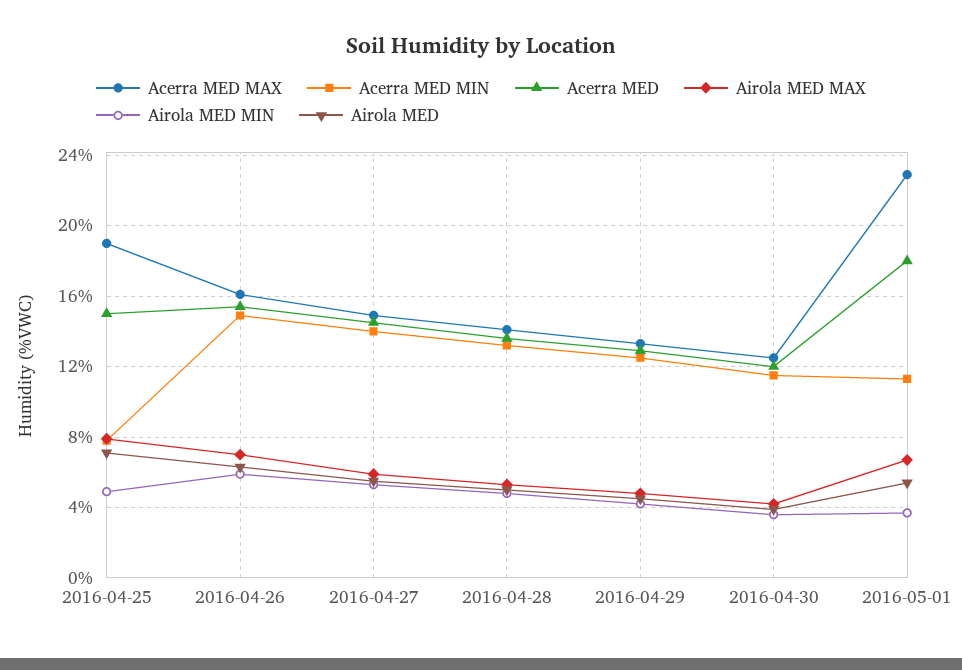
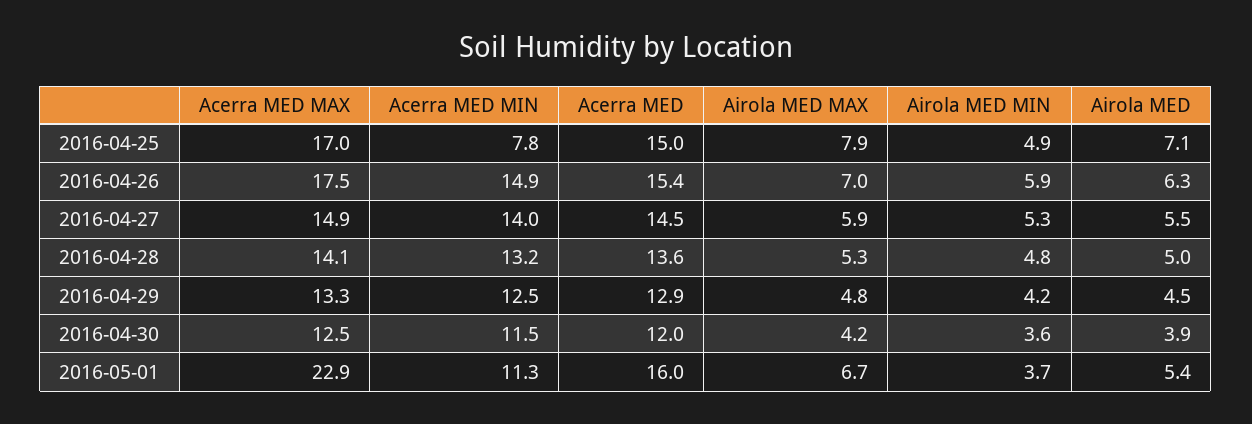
Acerra MED MAX, 2016-04-25: 19 -> 17
Acerra MED MAX, 2016-04-26: 16 -> 17.5
Acerra MED, 2016-05-01: 18 -> 16

